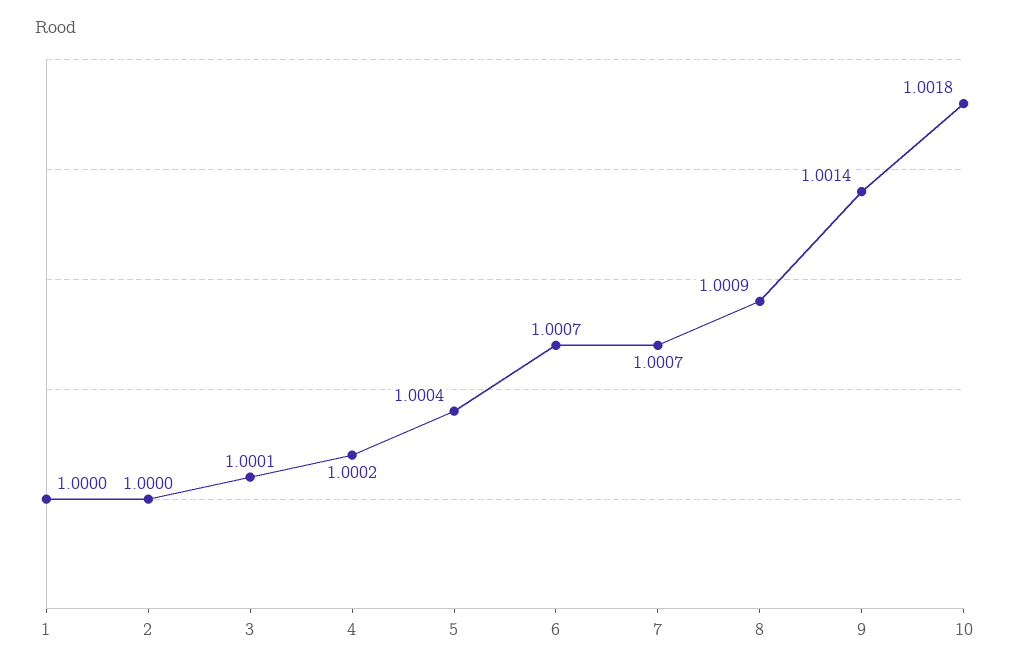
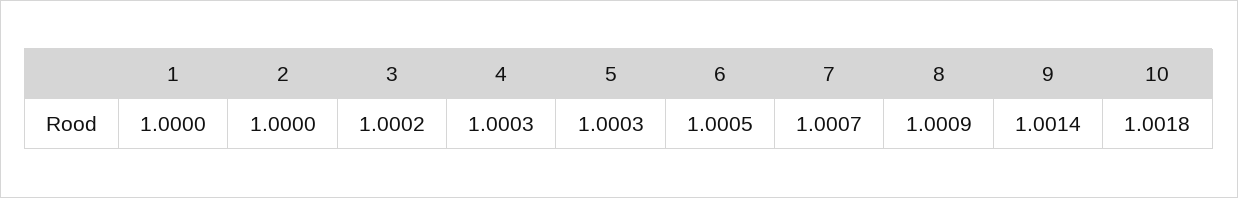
3: 1.0001 -> 1.0002
4: 1.0002 -> 1.0003
5: 1.0004 -> 1.0003
6: 1.0007 -> 1.0005

